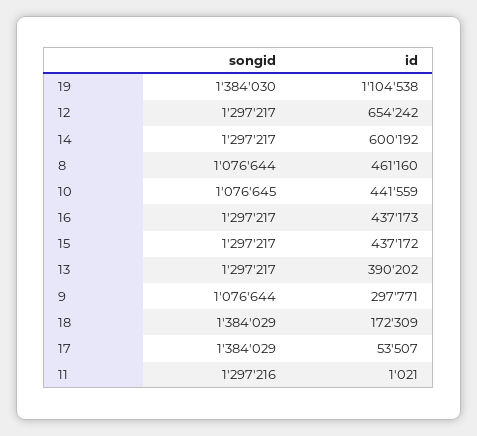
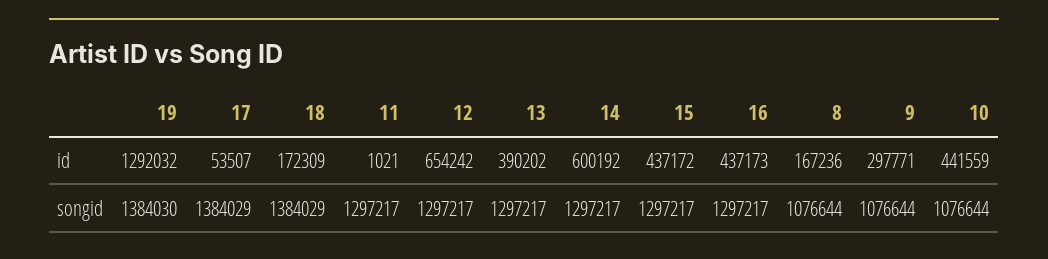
id, 19: 1104538 -> 1292032
id, 8: 461160 -> 167236
songid, 10: 1076645 -> 1076644
songid, 11: 1297216 -> 1297217

